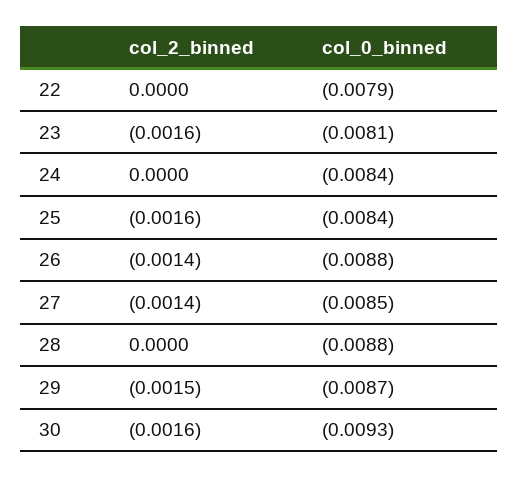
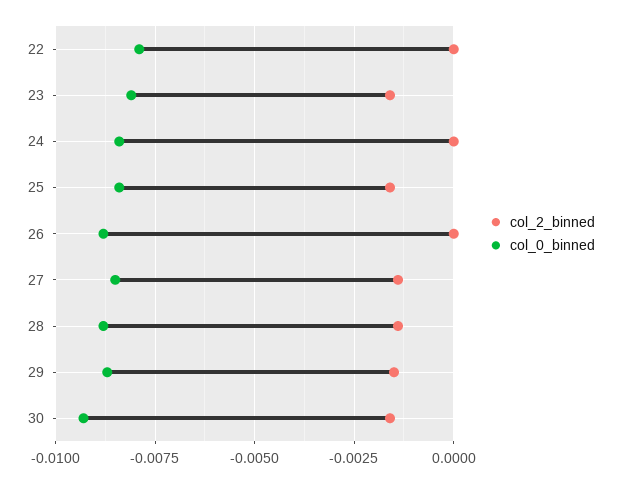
col_2_binned, 26: -0.0014 -> 0
col_2_binned, 28: 0 -> -0.0015

